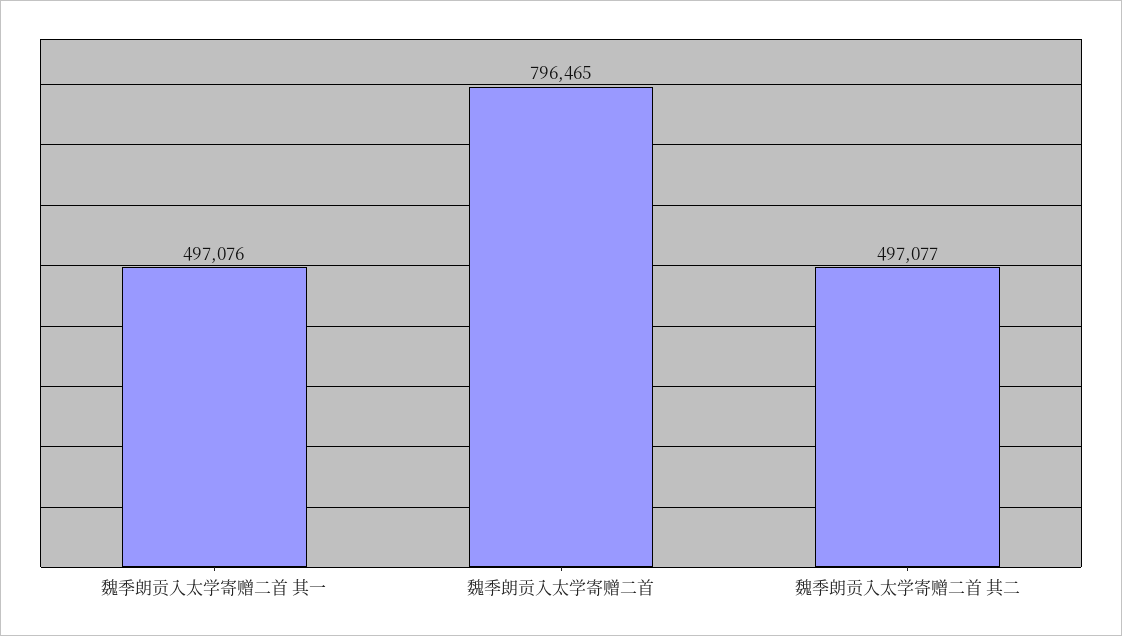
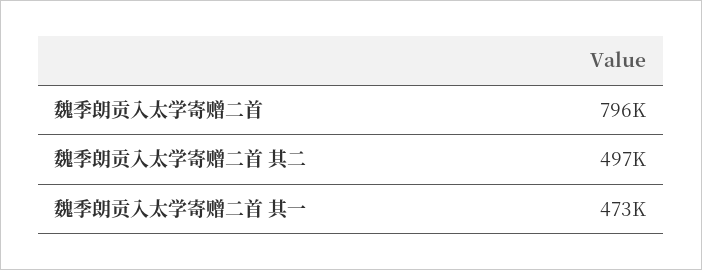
魏季朗贡入太学寄赠二首 其一: 497076 -> 473000

